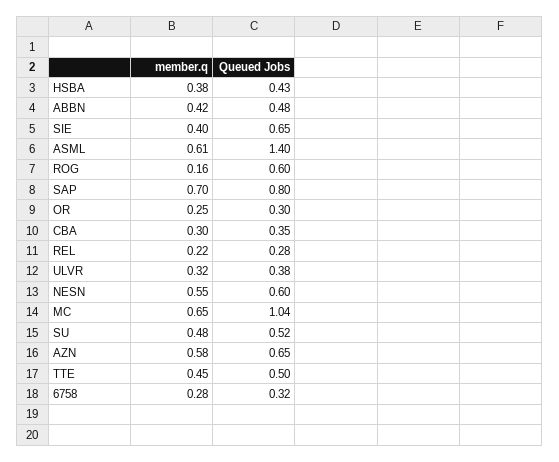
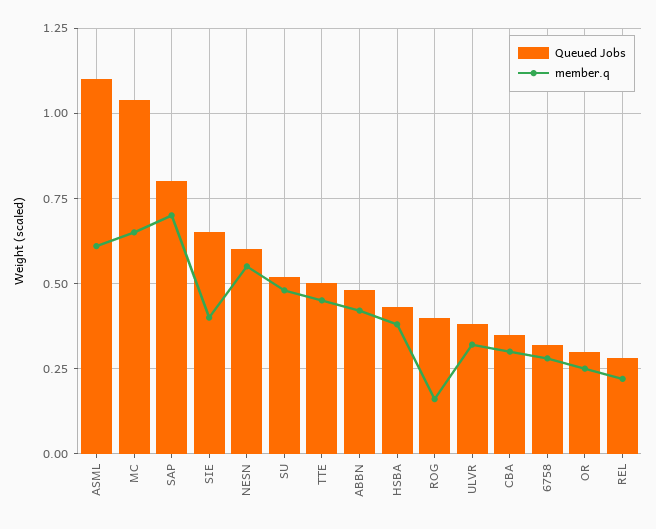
Queued Jobs, ASML: 1.4 -> 1.1
Queued Jobs, ROG: 0.6 -> 0.4
member.q, AZN: 0.58 -> none
Queued Jobs, AZN: 0.65 -> none

